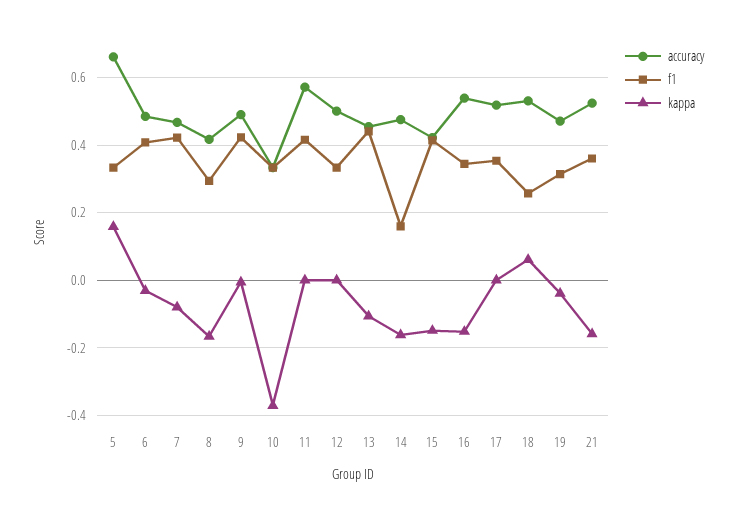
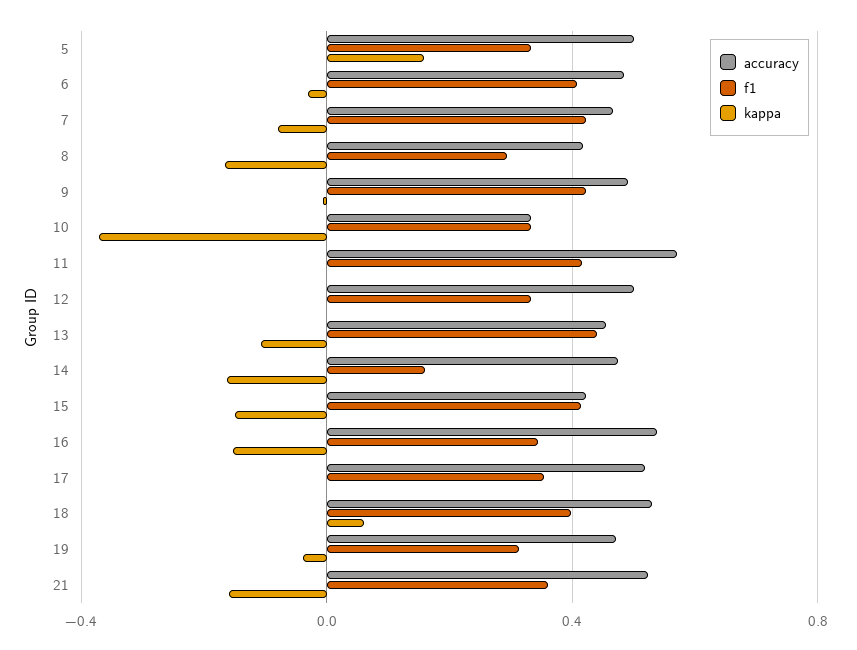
accuracy, 5: 0.66 -> 0.5
f1, 18: 0.26 -> 0.4

